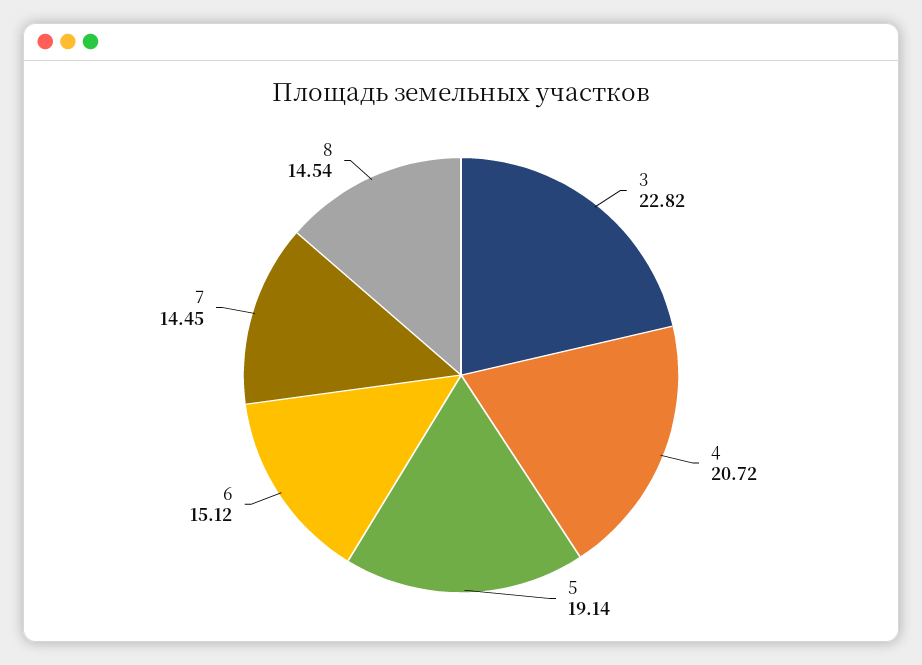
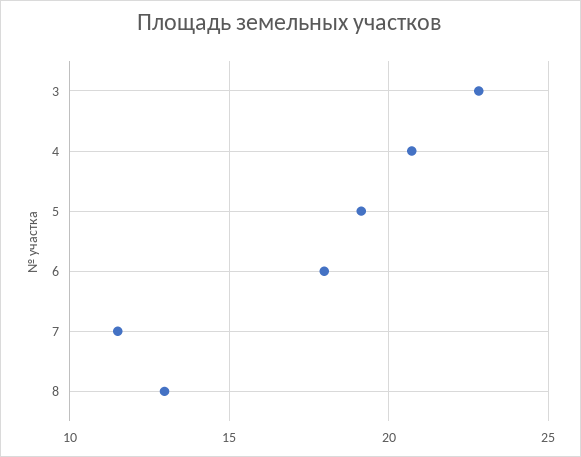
6: 15.12 -> 18
7: 14.45 -> 11.5
8: 14.54 -> 13

